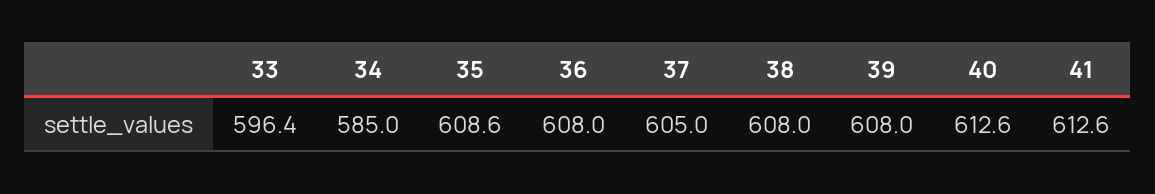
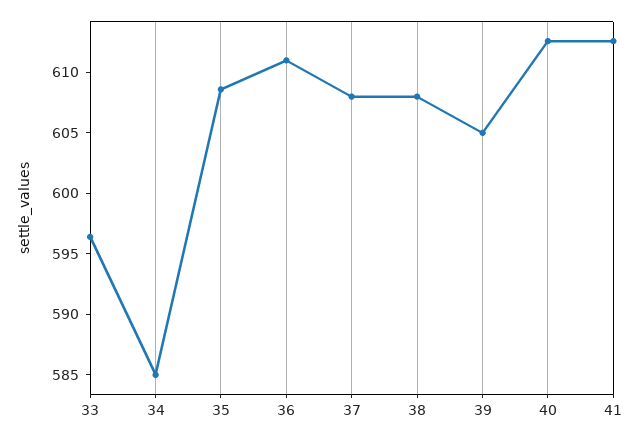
36: 608 -> 611
37: 605 -> 608
39: 608 -> 605

